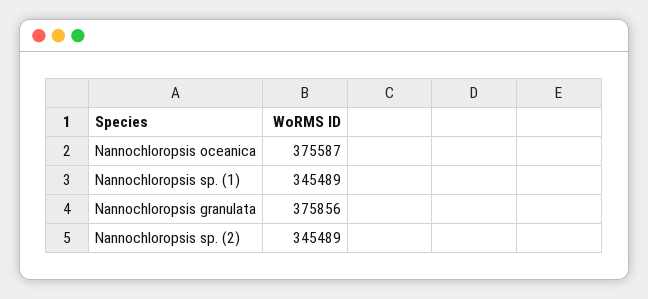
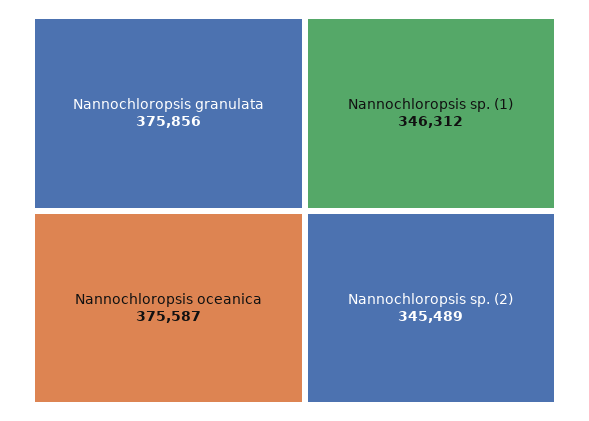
Nannochloropsis sp. (1): 345489 -> 346312

